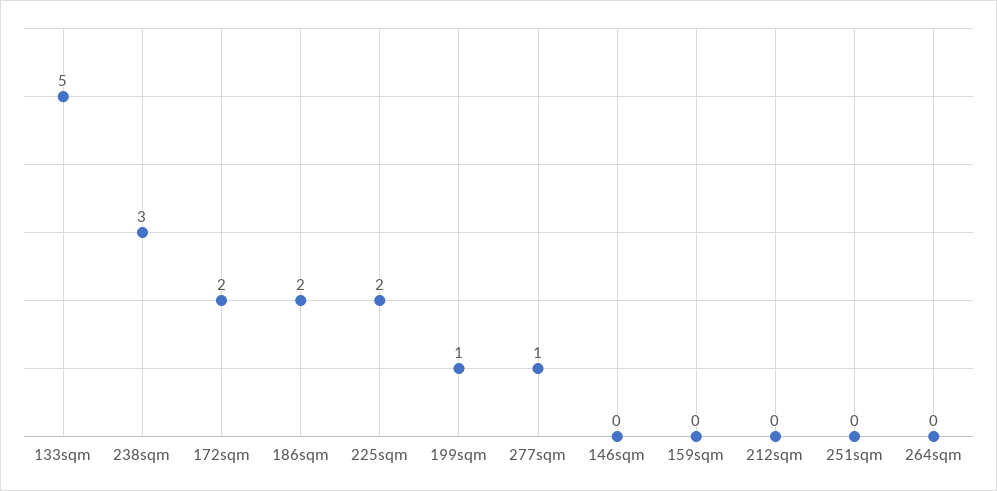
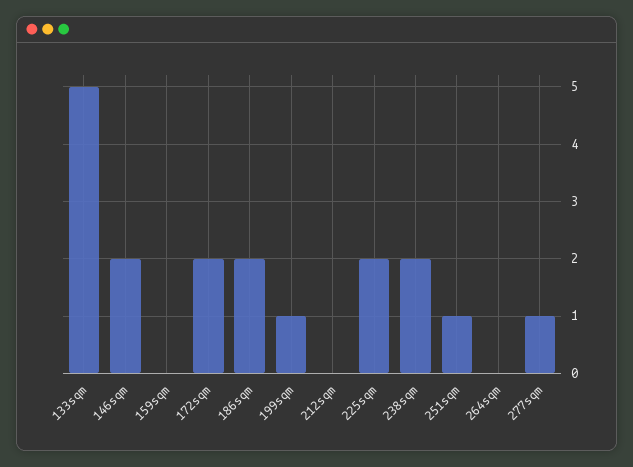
238sqm: 3 -> 2
146sqm: 0 -> 2
251sqm: 0 -> 1

